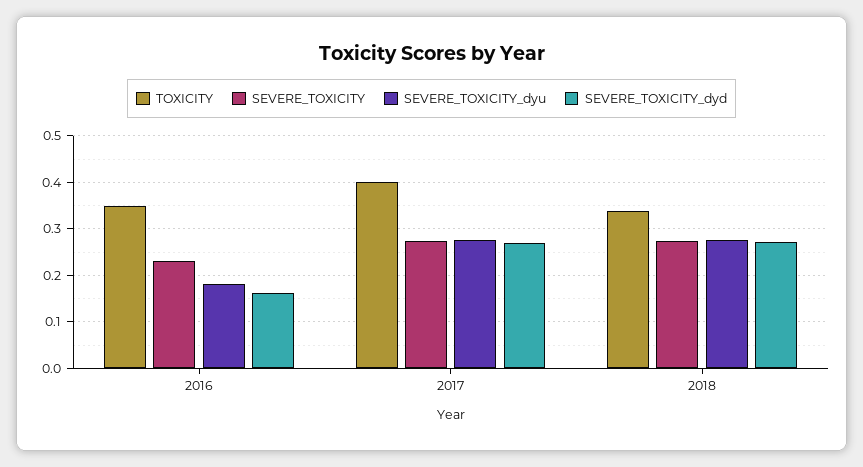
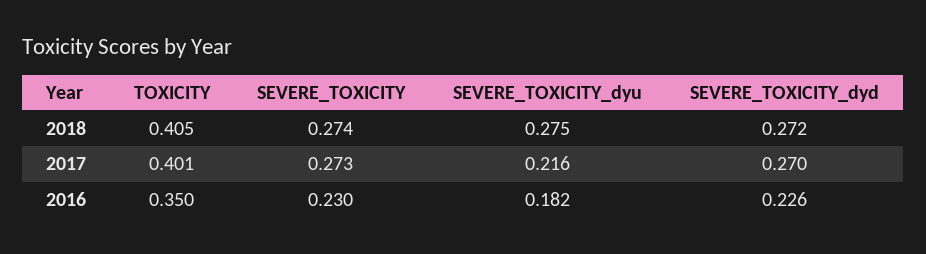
SEVERE_TOXICITY_dyd, 2016: 0.16 -> 0.226
SEVERE_TOXICITY_dyu, 2017: 0.28 -> 0.216
TOXICITY, 2018: 0.34 -> 0.405

